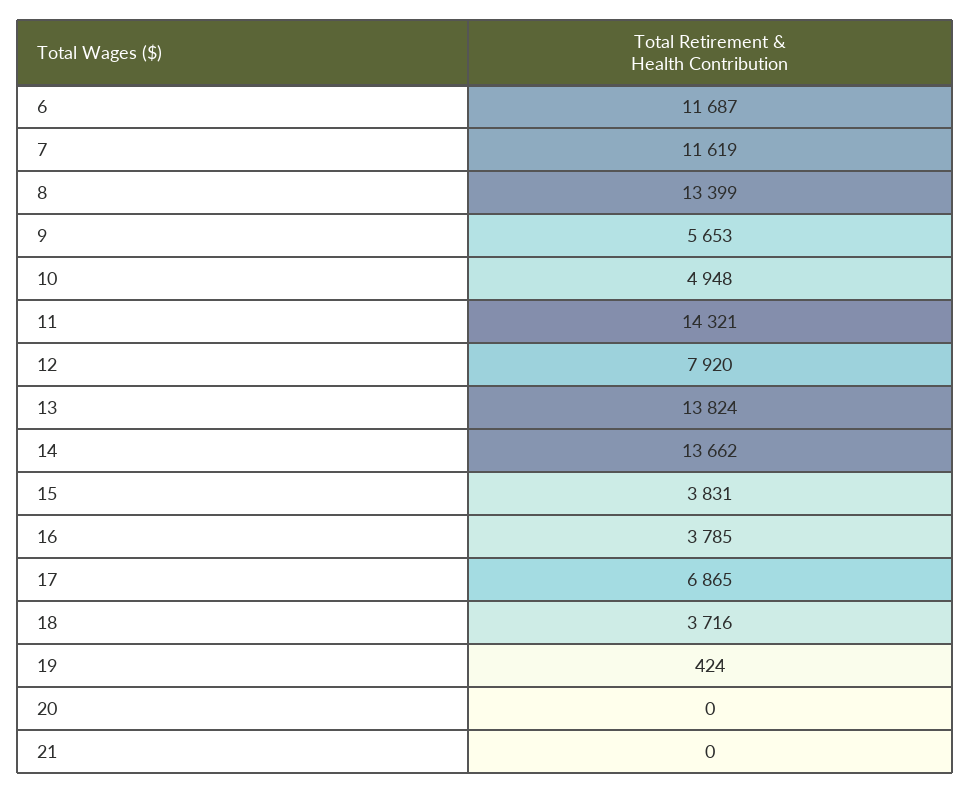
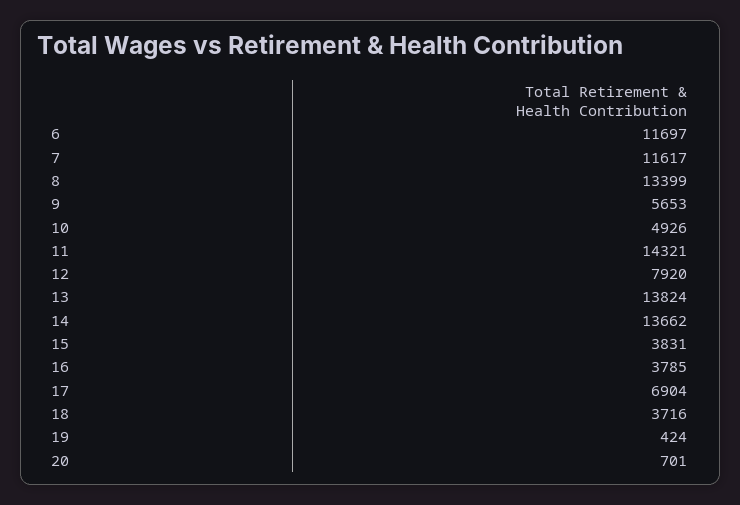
6: 11687 -> 11697
7: 11619 -> 11617
10: 4948 -> 4926
17: 6865 -> 6904
20: 0 -> 701
21: 0 -> none

